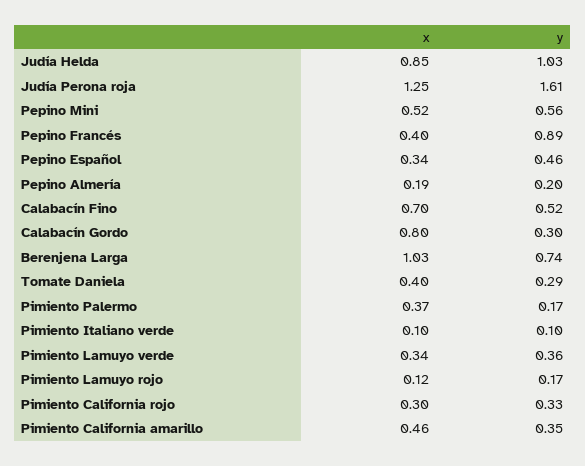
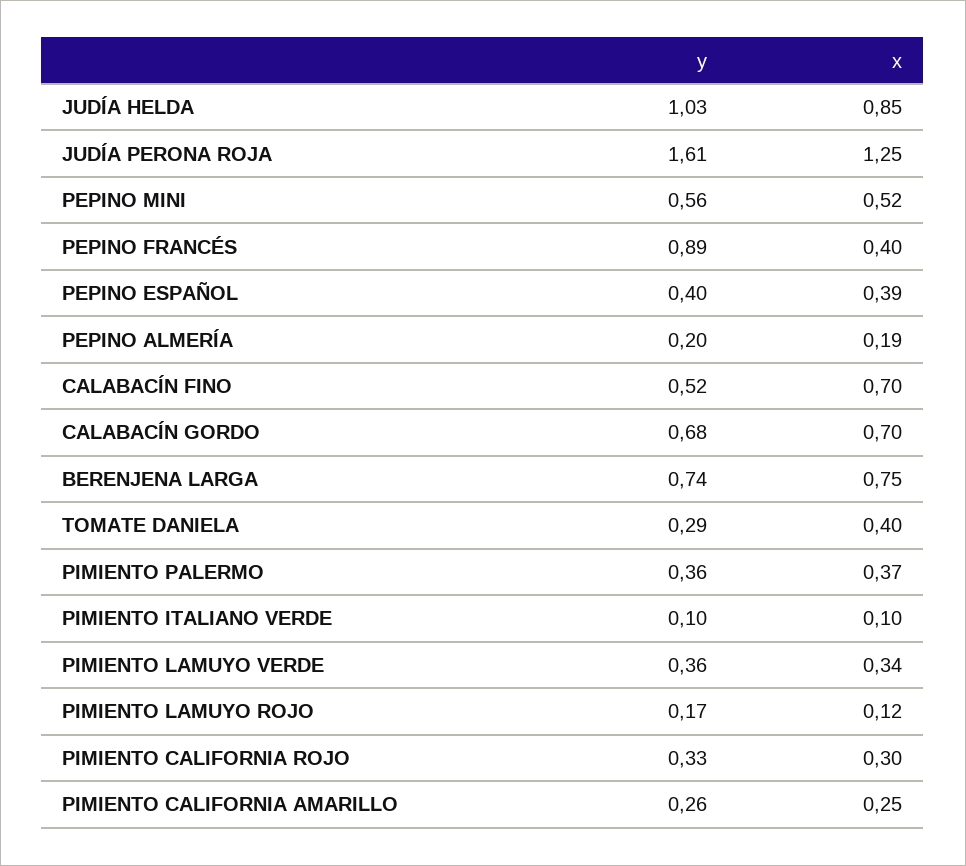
x, Pepino Español: 0.34 -> 0.39
y, Pepino Español: 0.46 -> 0.4
x, Calabacín Gordo: 0.8 -> 0.7
y, Calabacín Gordo: 0.3 -> 0.68
x, Berenjena Larga: 1.03 -> 0.75
y, Pimiento Palermo: 0.17 -> 0.36
x, Pimiento California amarillo: 0.46 -> 0.25
y, Pimiento California amarillo: 0.35 -> 0.26

